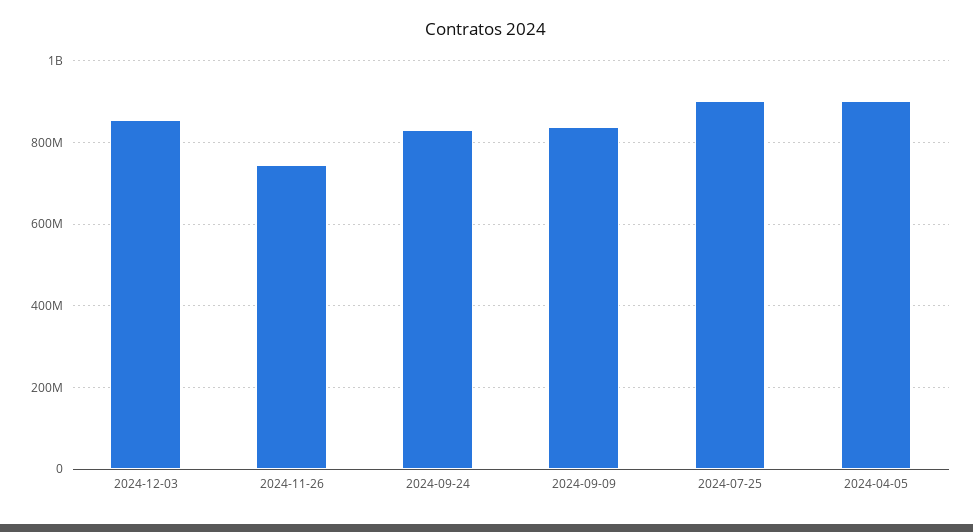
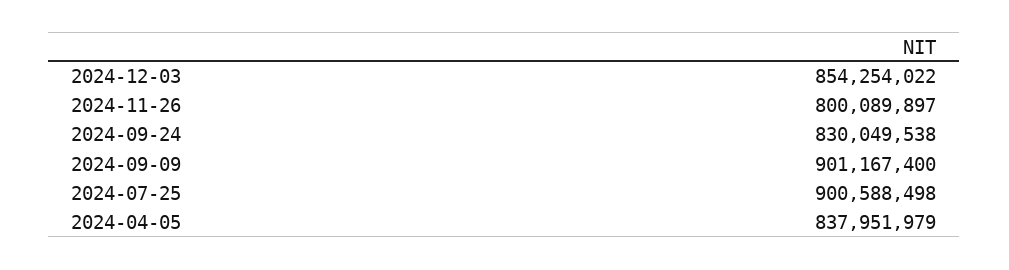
2024-11-26: 740000000 -> 800089897
2024-09-09: 840000000 -> 901167400
2024-04-05: 900000000 -> 837951979

